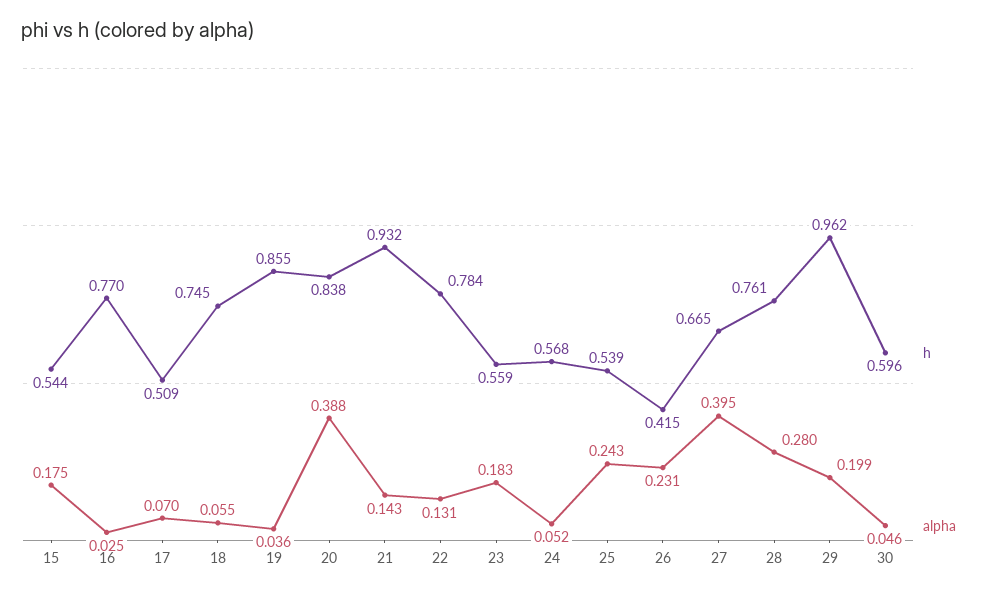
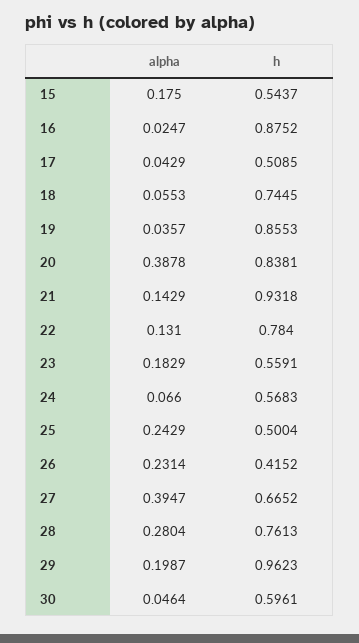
h, 16: 0.77 -> 0.8752
alpha, 17: 0.07 -> 0.0429
alpha, 24: 0.052 -> 0.066
h, 25: 0.539 -> 0.5004

